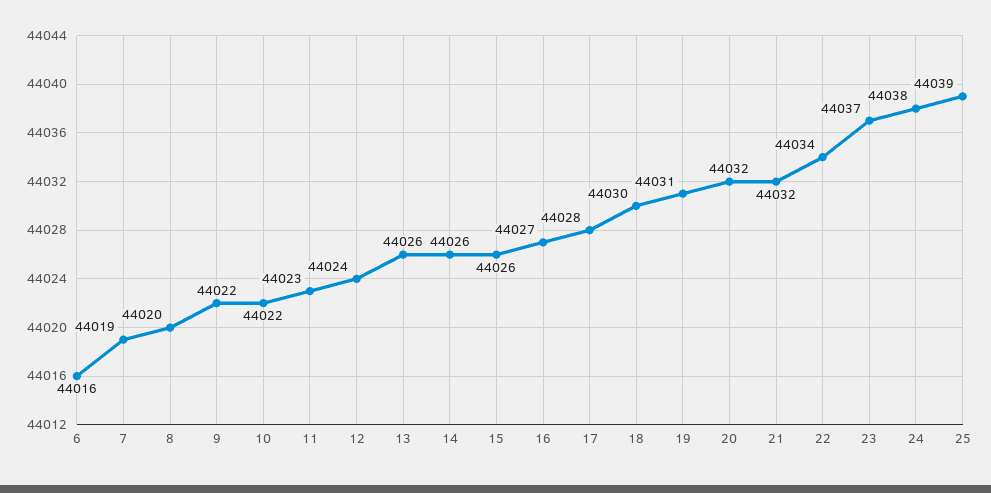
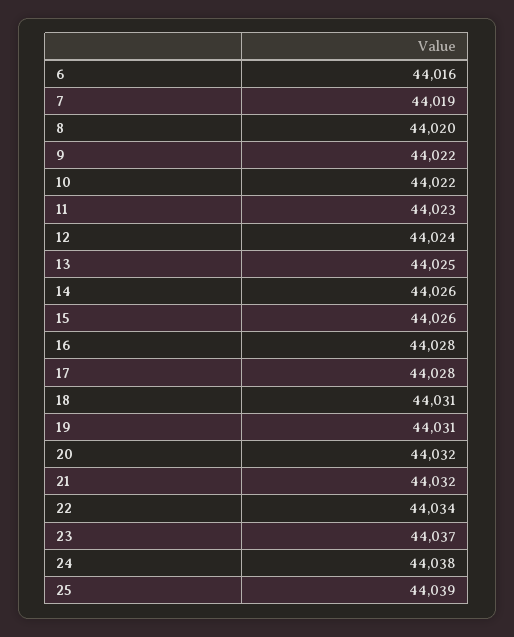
13: 44026 -> 44025
16: 44027 -> 44028
18: 44030 -> 44031

